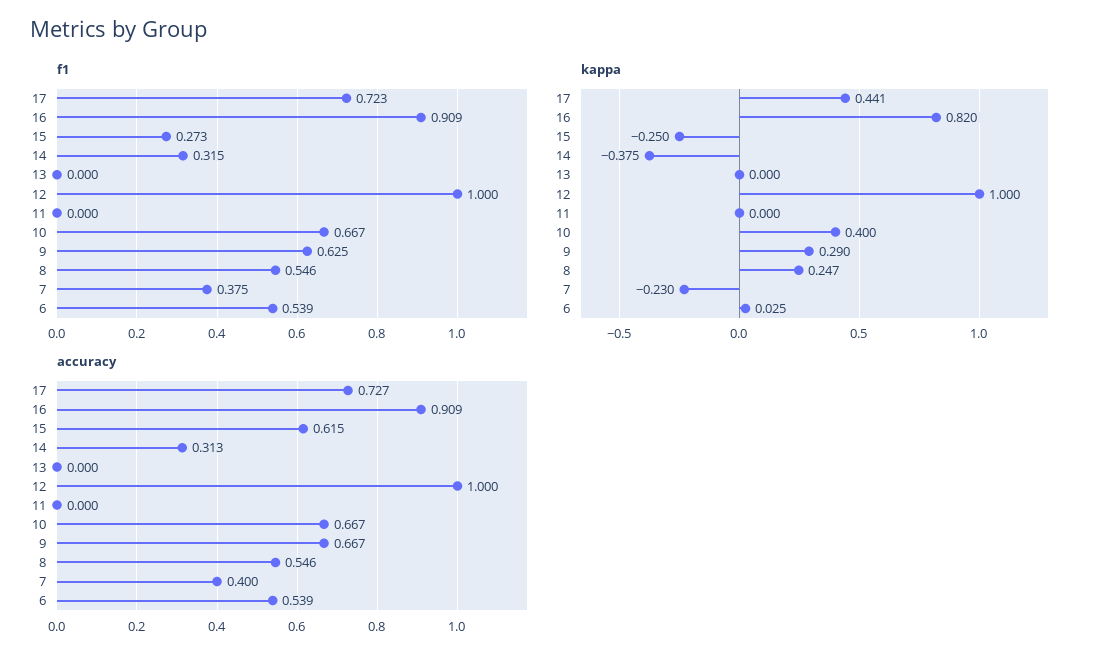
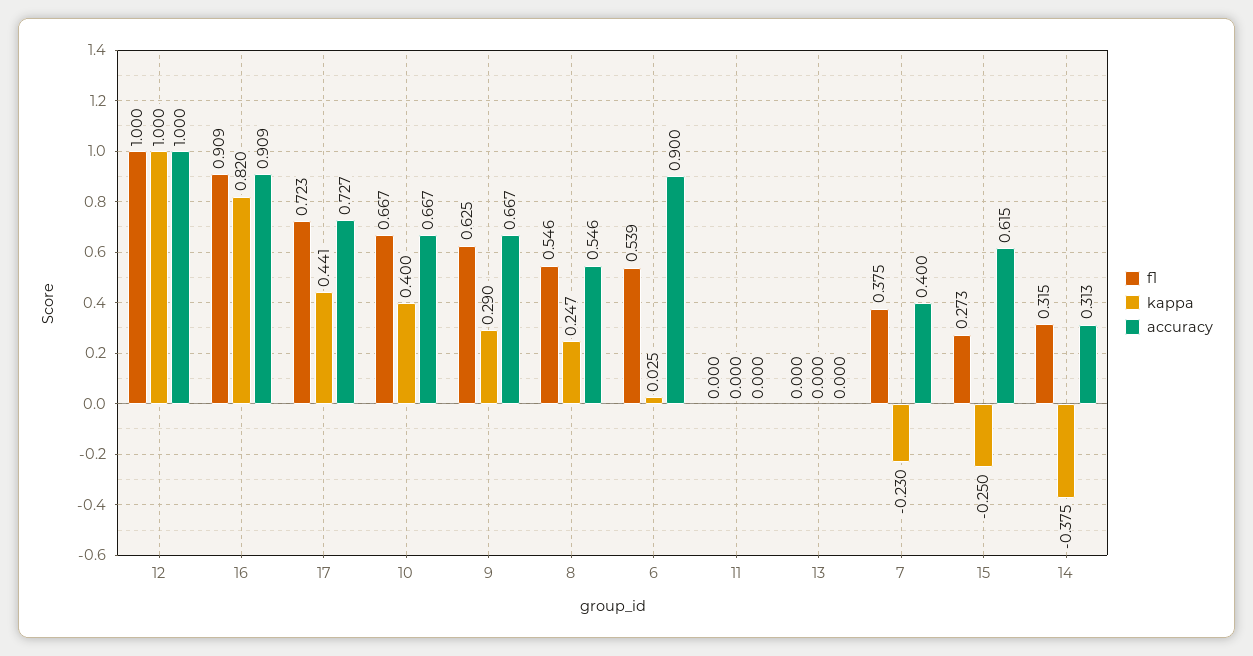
accuracy, 6: 0.539 -> 0.9

